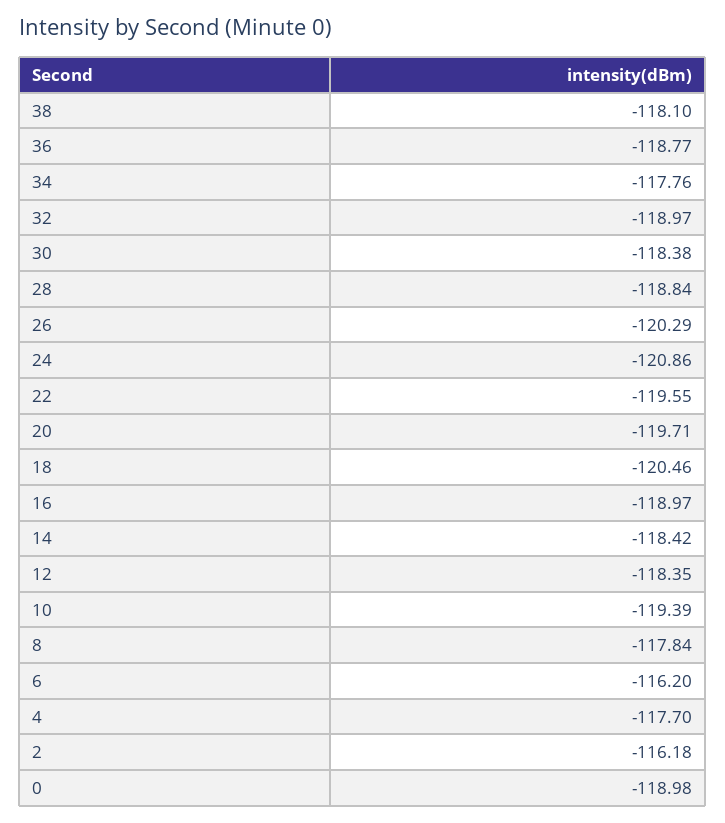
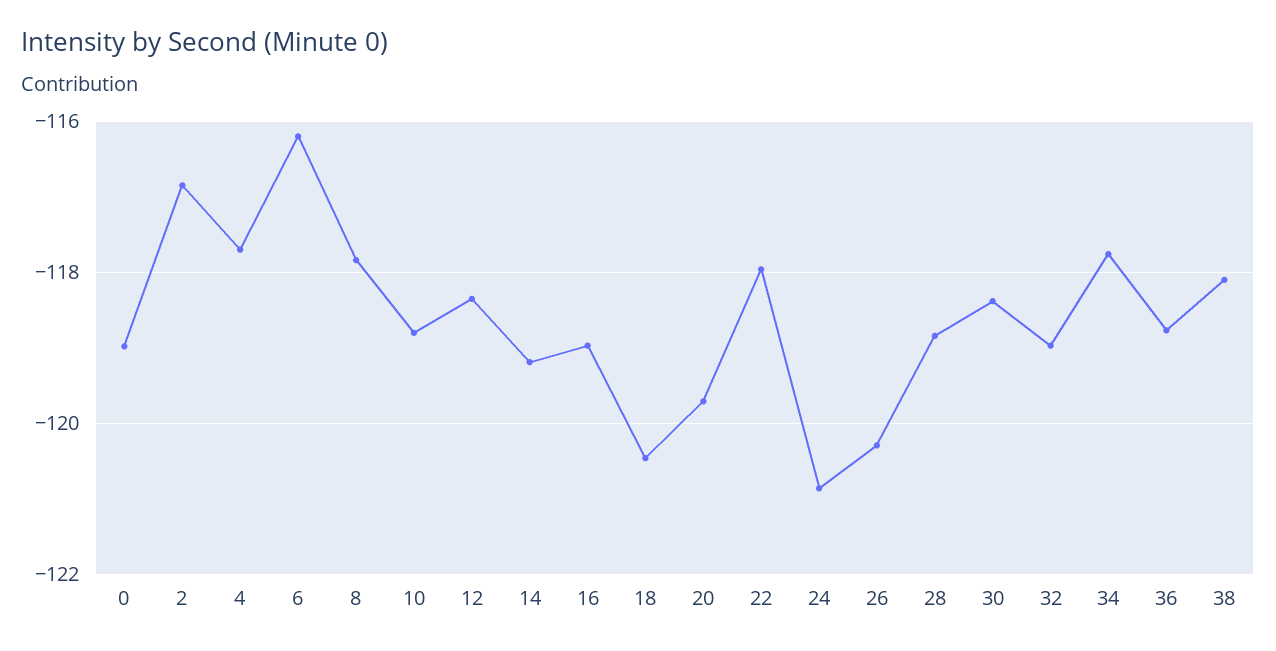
22: -119.55 -> -118
14: -118.42 -> -119.2
10: -119.39 -> -118.8
2: -116.18 -> -116.8

